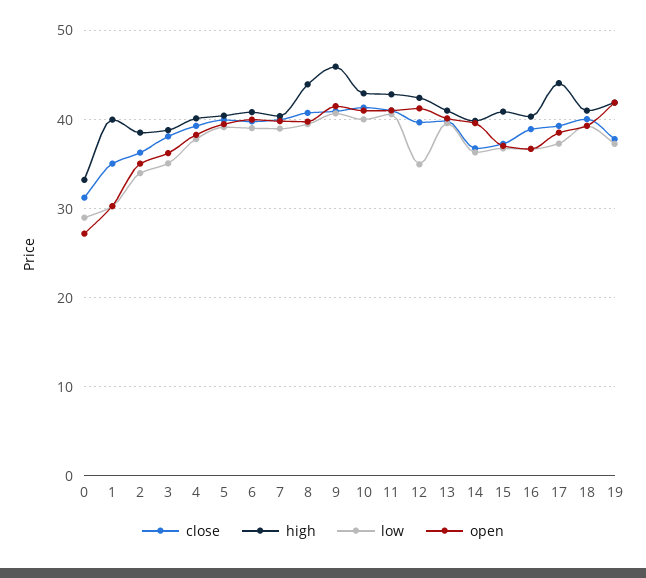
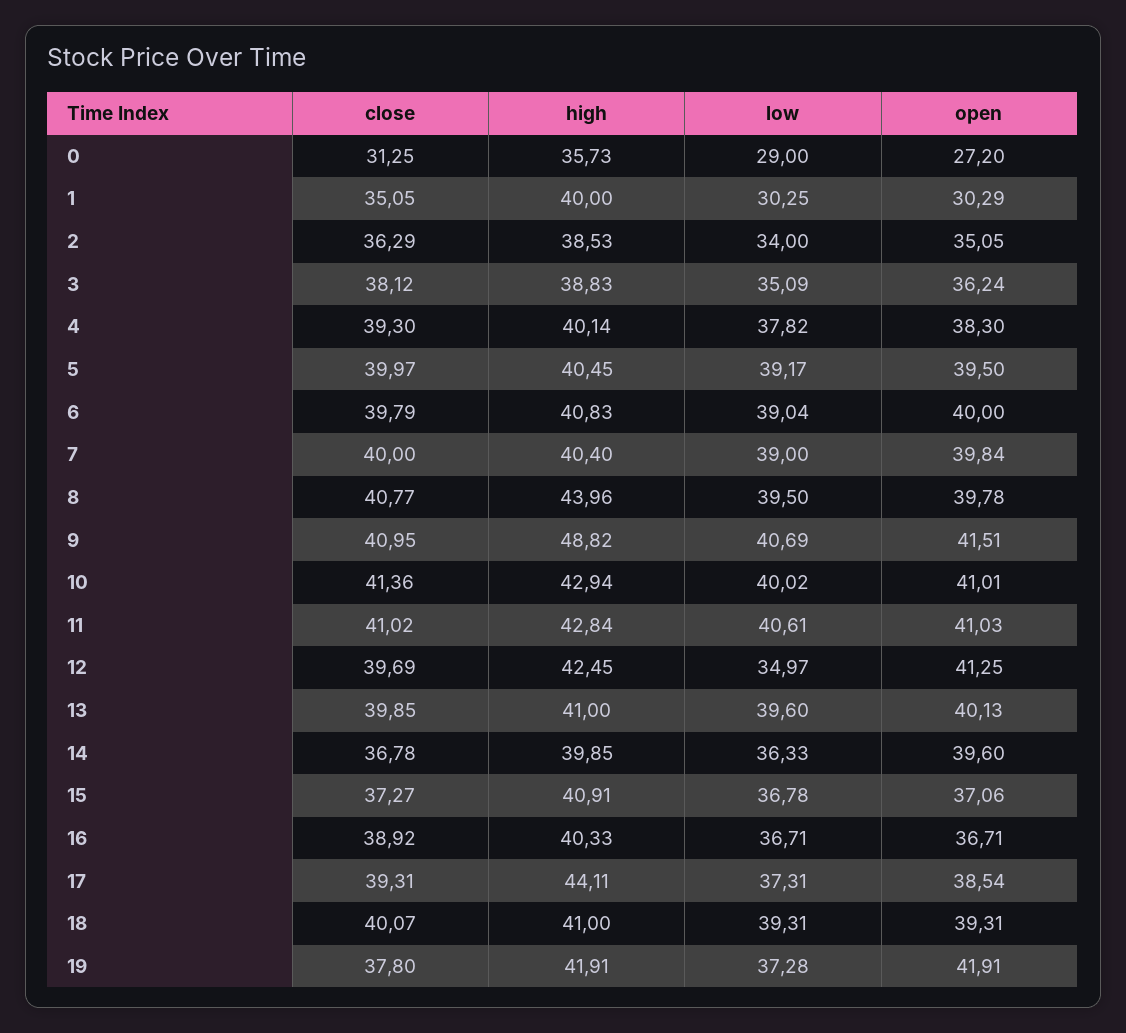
high, 0: 33 -> 35.73
high, 9: 46 -> 48.82

